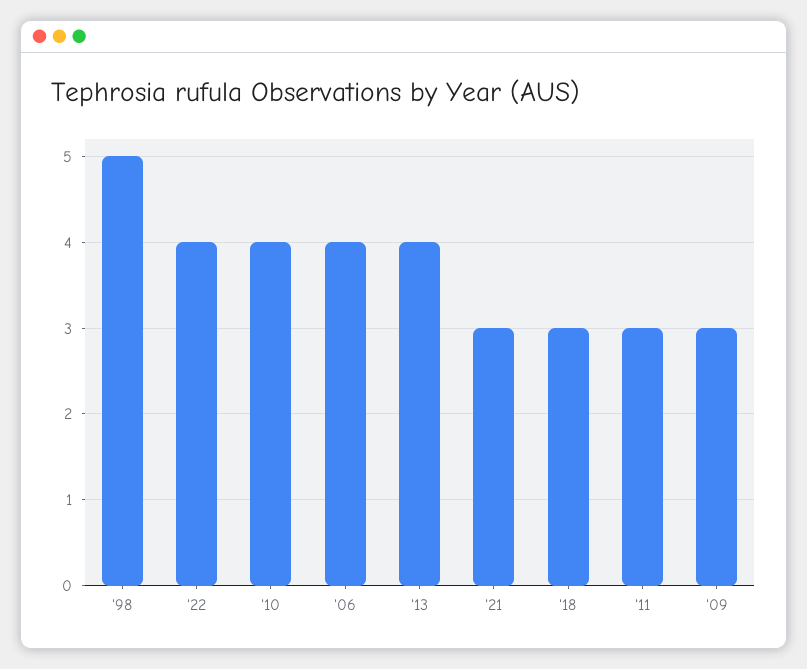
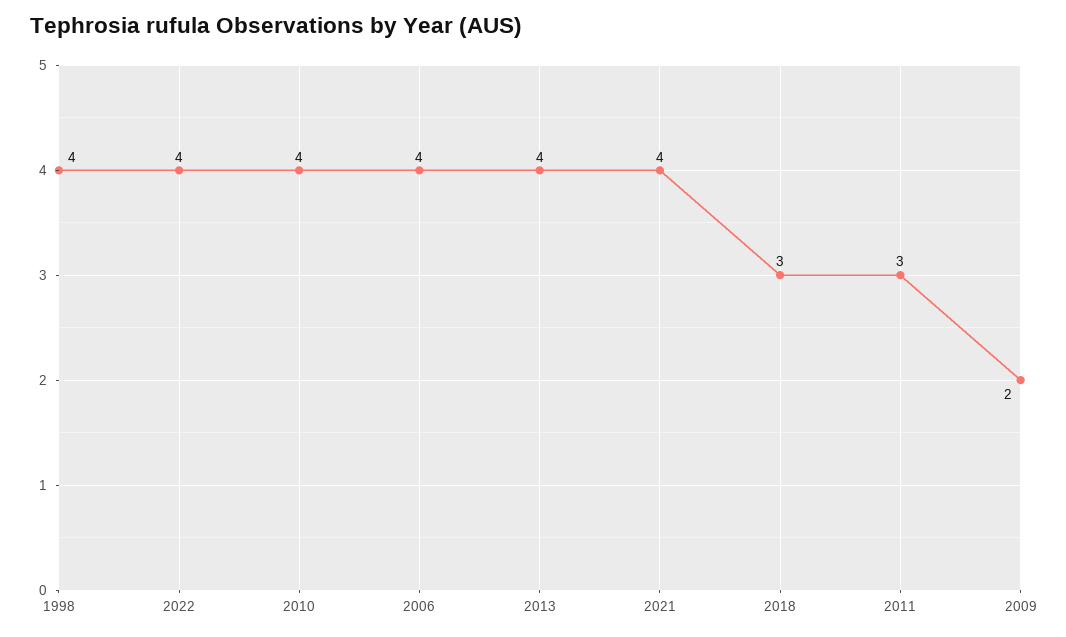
'98: 5 -> 4
'21: 3 -> 4
'09: 3 -> 2

